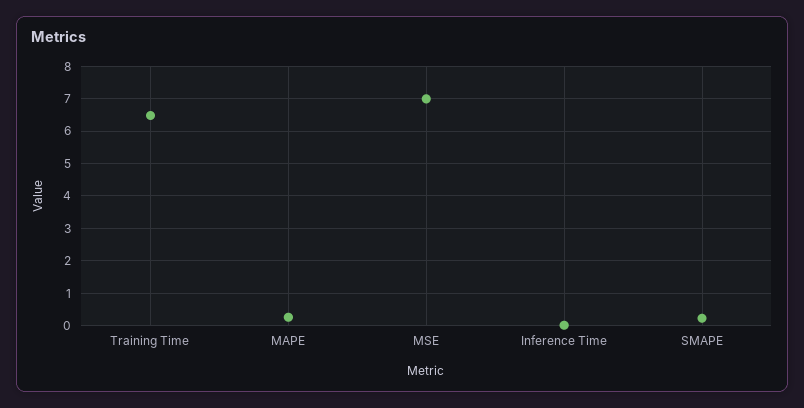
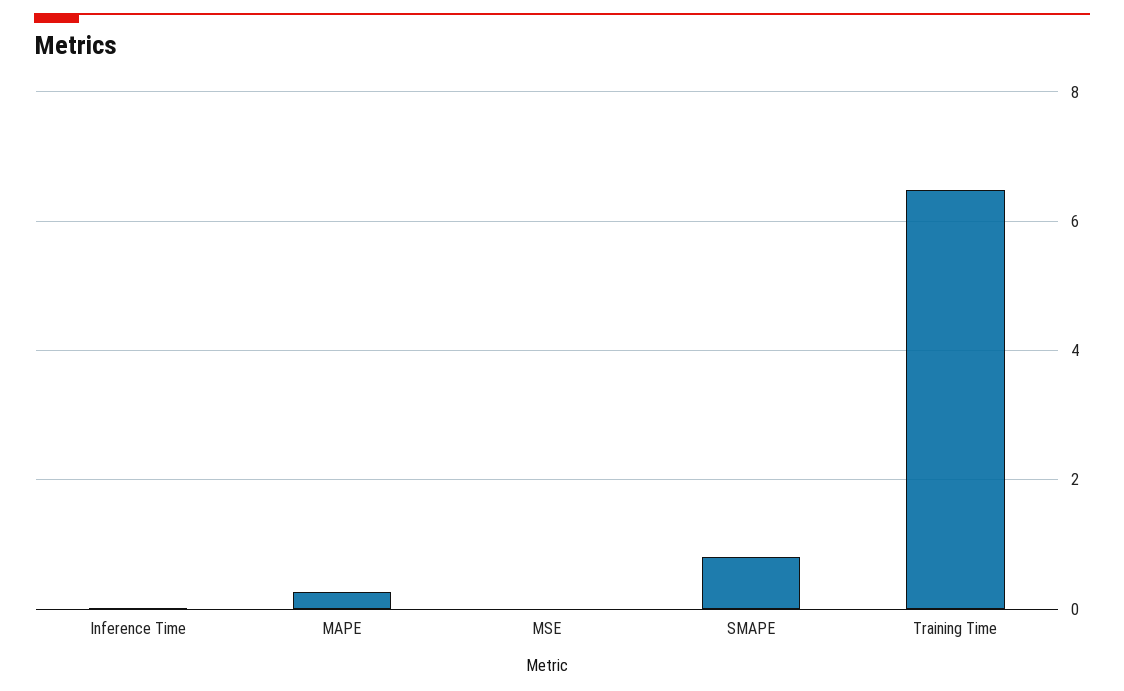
MSE: 7 -> 0
SMAPE: 0.2 -> 0.8

